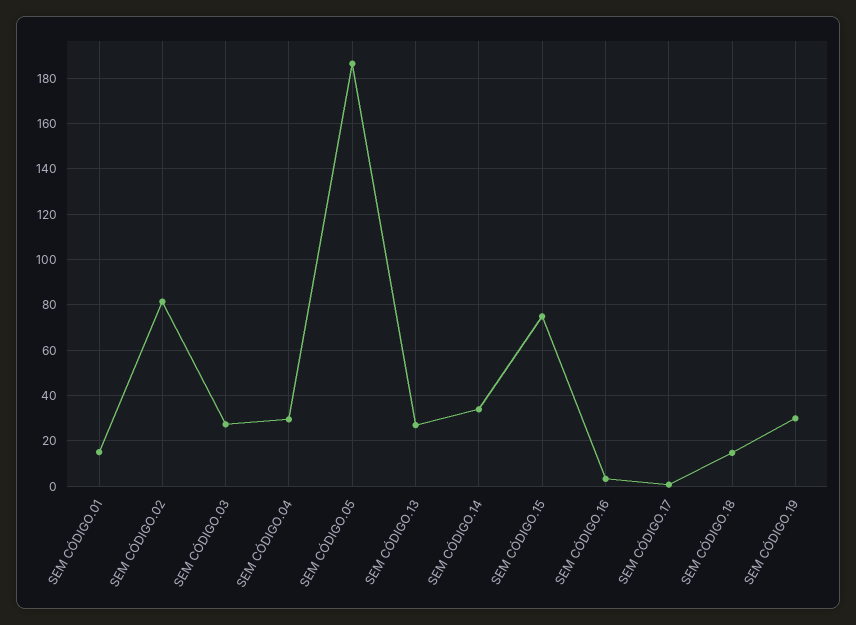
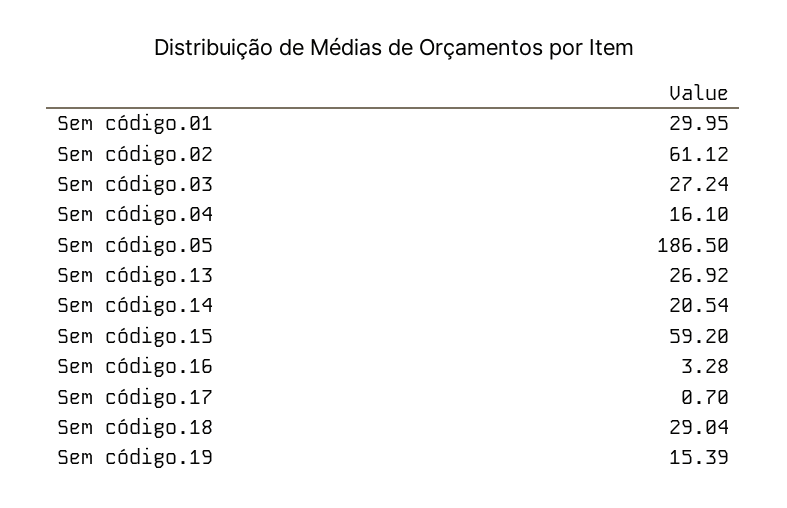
SEM CÓDIGO.01: 15 -> 29.95
SEM CÓDIGO.02: 80 -> 61.12
SEM CÓDIGO.04: 30 -> 16.1
SEM CÓDIGO.14: 35 -> 20.54
SEM CÓDIGO.15: 75 -> 59.2
SEM CÓDIGO.18: 15 -> 29.04
SEM CÓDIGO.19: 30 -> 15.39

